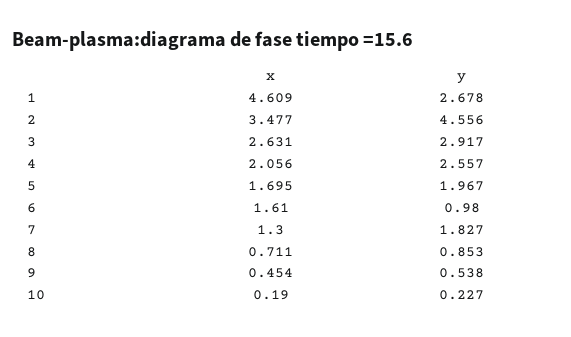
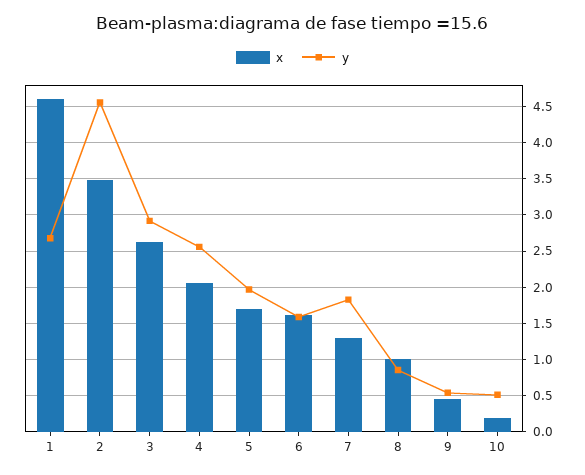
y, 6: 0.98 -> 1.6
x, 8: 0.711 -> 1
y, 10: 0.227 -> 0.5

